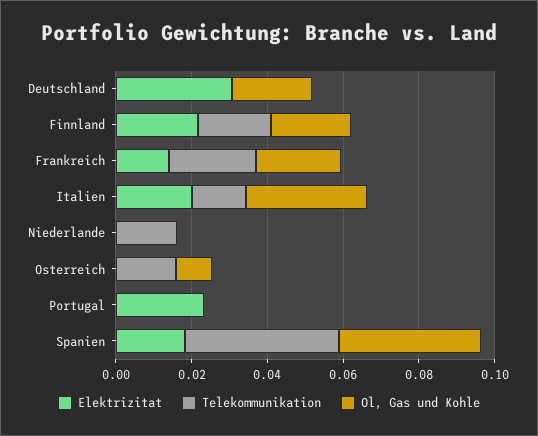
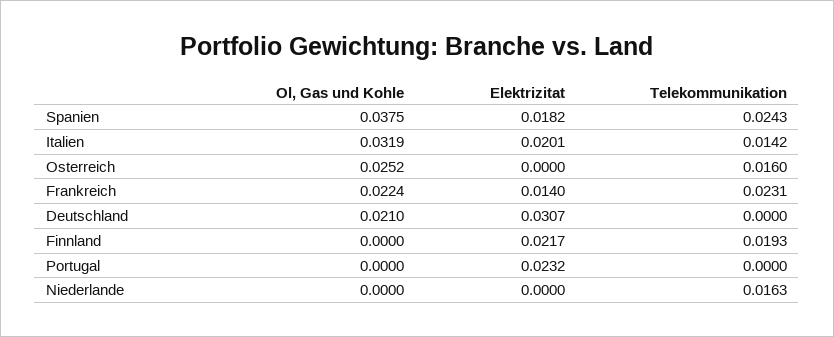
Ol, Gas und Kohle, Finnland: 0.02 -> 0
Ol, Gas und Kohle, Osterreich: 0.01 -> 0.0252
Telekommunikation, Spanien: 0.04 -> 0.0243

